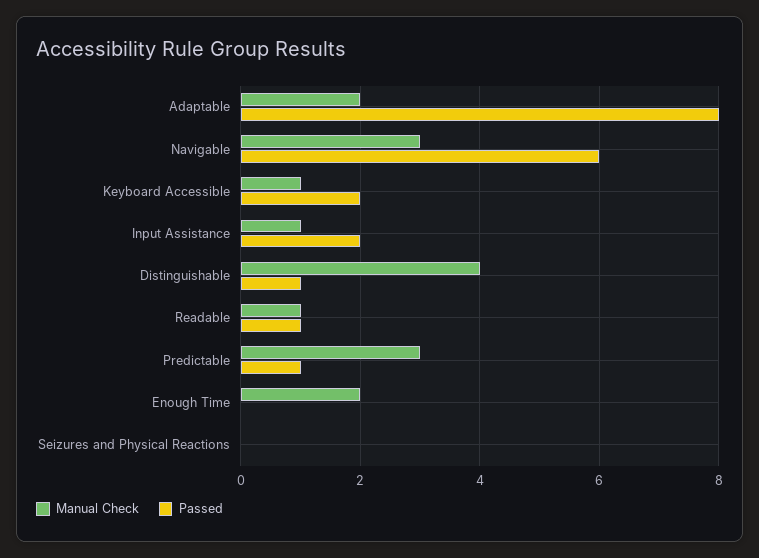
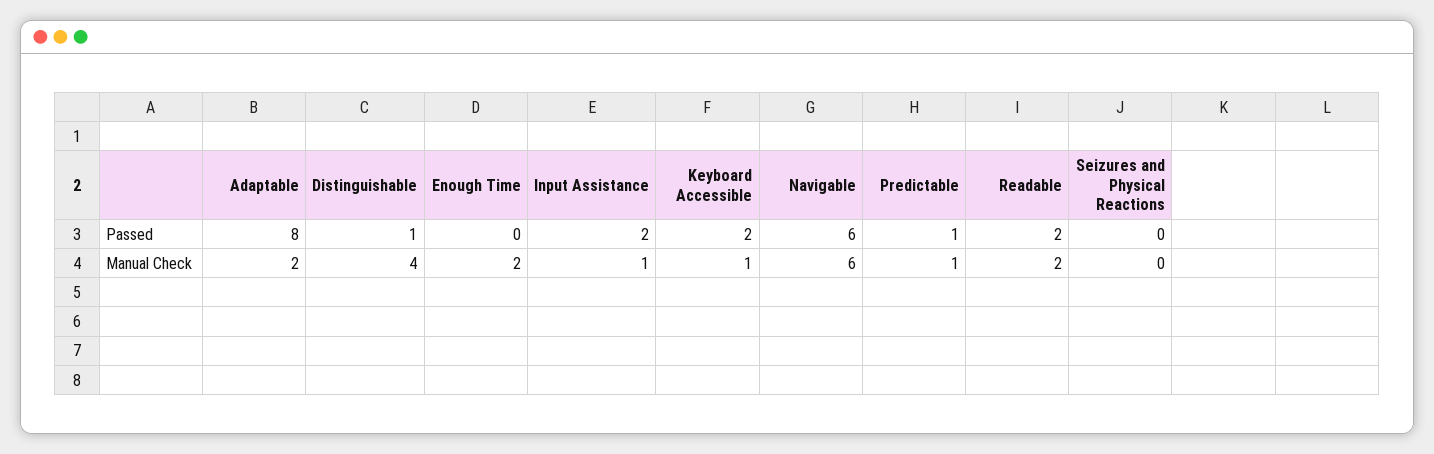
Manual Check, Navigable: 3 -> 6
Manual Check, Readable: 1 -> 2
Passed, Readable: 1 -> 2
Manual Check, Predictable: 3 -> 1

